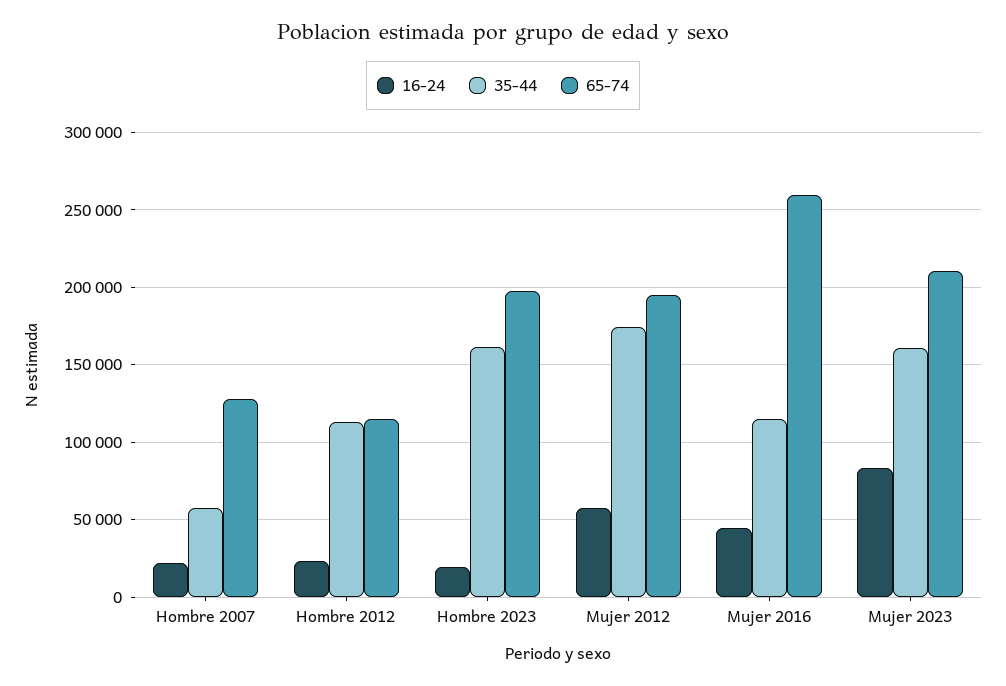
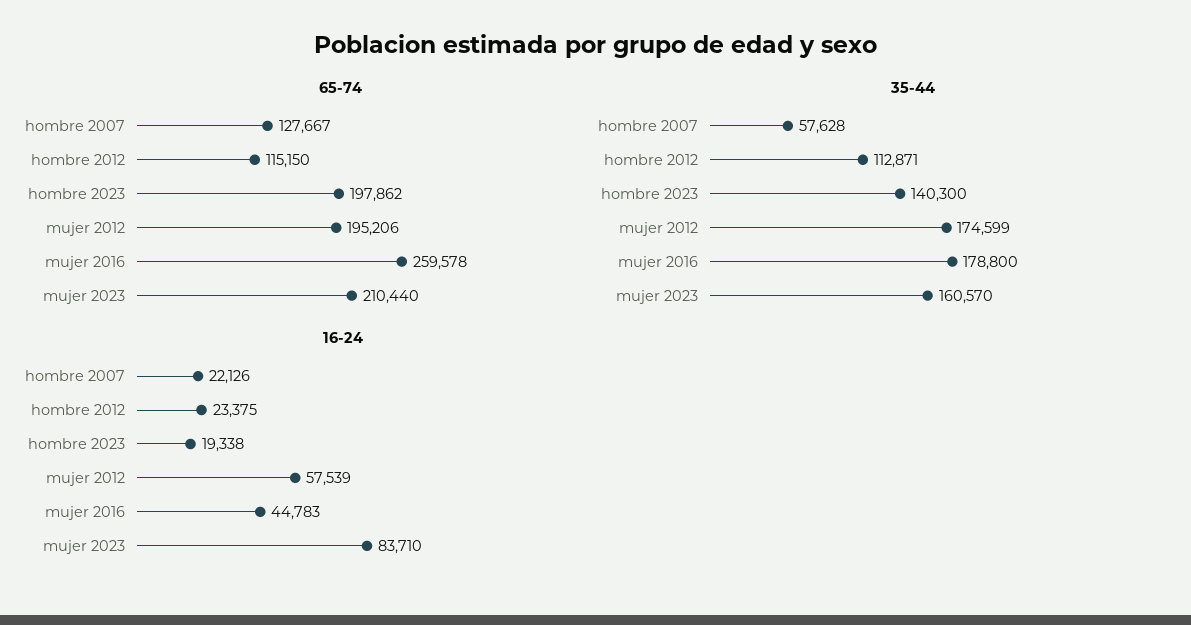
35-44, Hombre 2023: 160000 -> 140300
35-44, Mujer 2016: 115000 -> 178800

